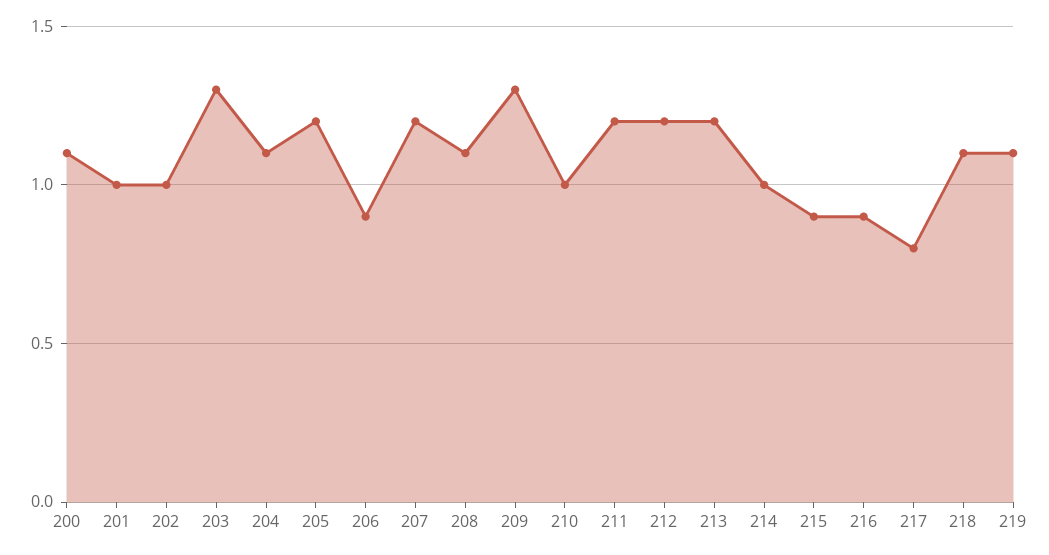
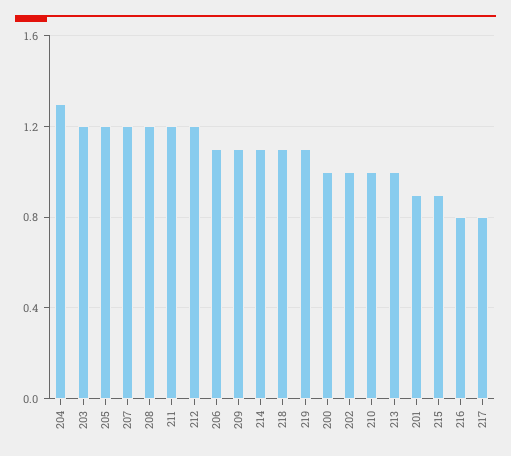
200: 1.1 -> 1
201: 1 -> 0.9
203: 1.3 -> 1.2
204: 1.1 -> 1.3
206: 0.9 -> 1.1
208: 1.1 -> 1.2
209: 1.3 -> 1.1
213: 1.2 -> 1
214: 1 -> 1.1
216: 0.9 -> 0.8

